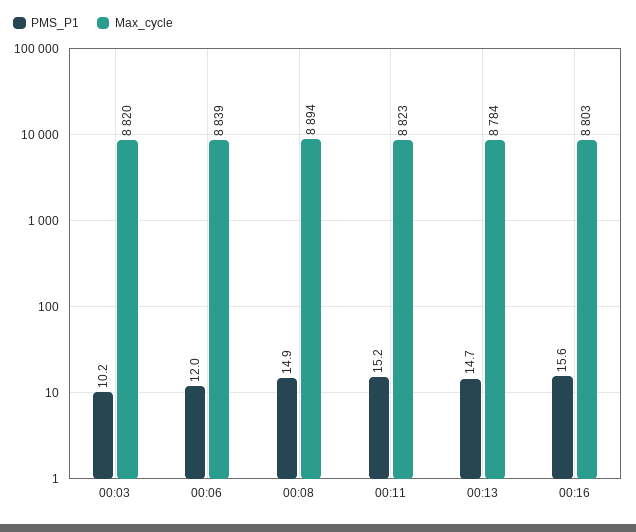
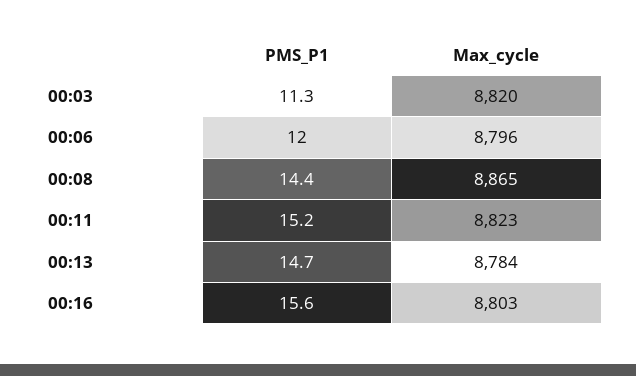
PMS_P1, 00:03: 10.2 -> 11.3
Max_cycle, 00:06: 8839 -> 8796
PMS_P1, 00:08: 14.9 -> 14.4
Max_cycle, 00:08: 8894 -> 8865

